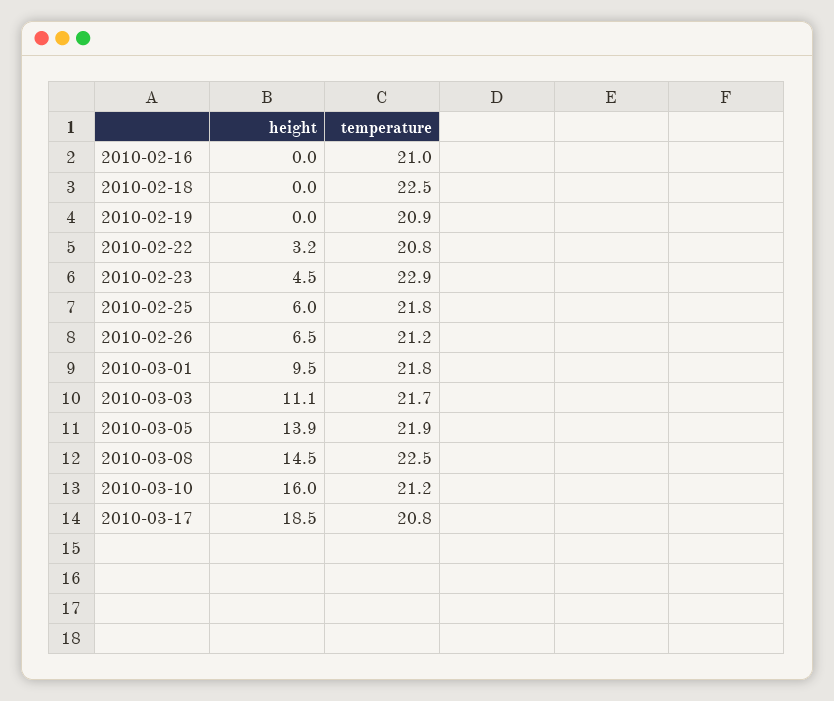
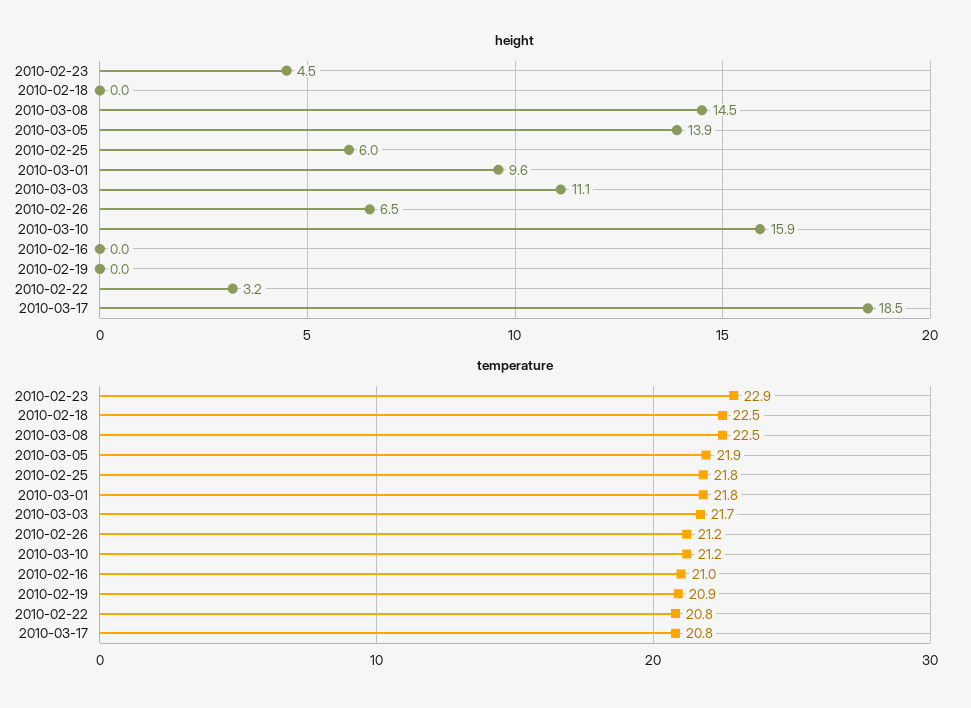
height, 2010-03-01: 9.5 -> 9.6
height, 2010-03-10: 16 -> 15.9

